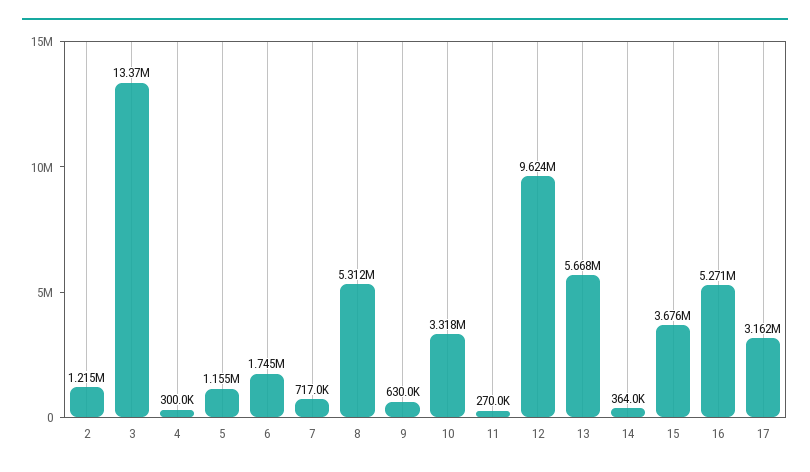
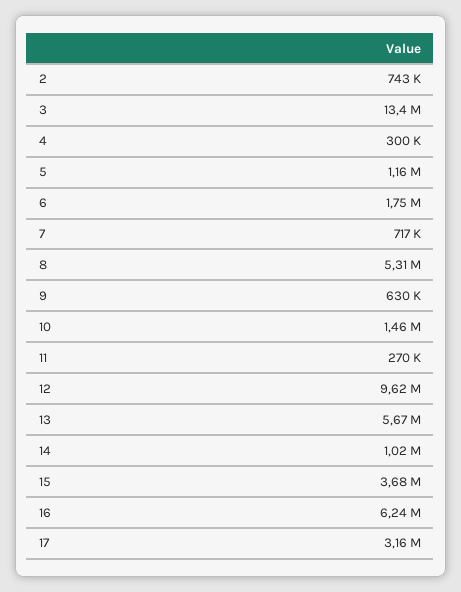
2: 1215000 -> 743000
10: 3318000 -> 1460000
14: 364000 -> 1020000
16: 5271000 -> 6240000

